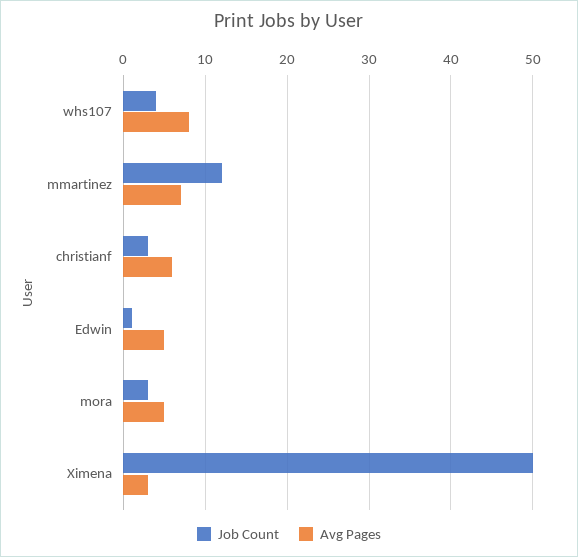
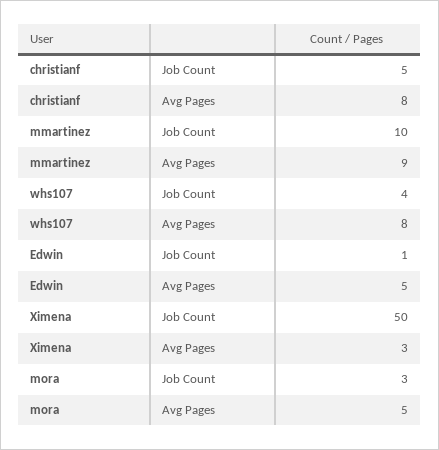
Job Count, mmartinez: 12 -> 10
Avg Pages, mmartinez: 7 -> 9
Job Count, christianf: 3 -> 5
Avg Pages, christianf: 6 -> 8

